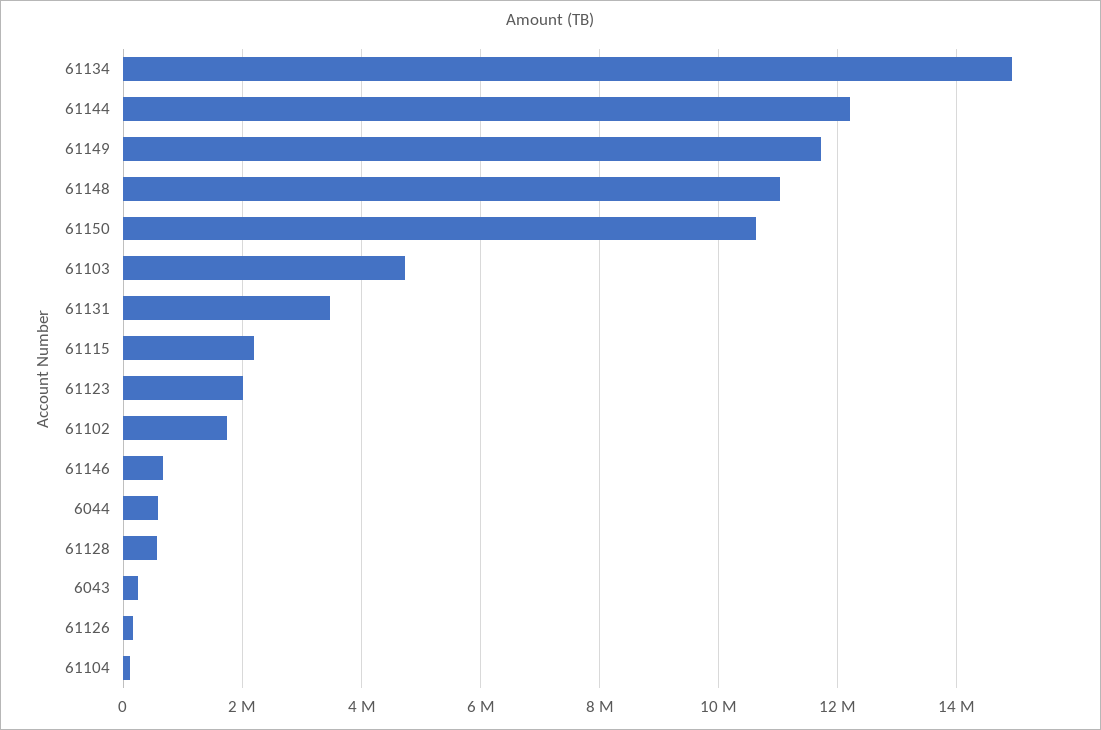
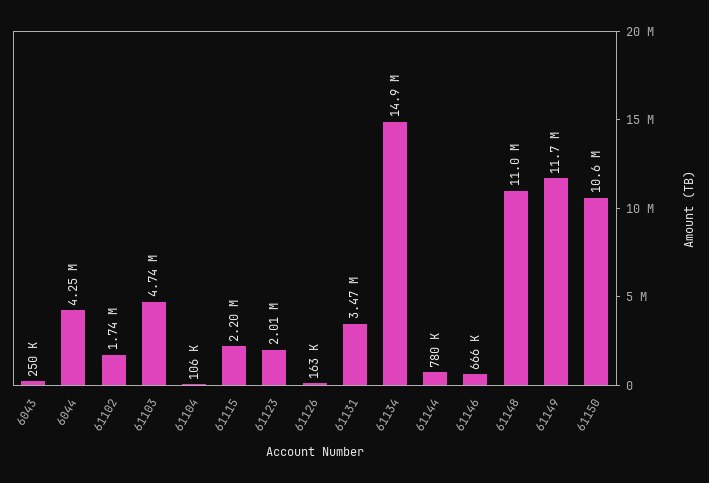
61144: 12200000 -> 780000
6044: 600000 -> 4250000
61128: 600000 -> none

